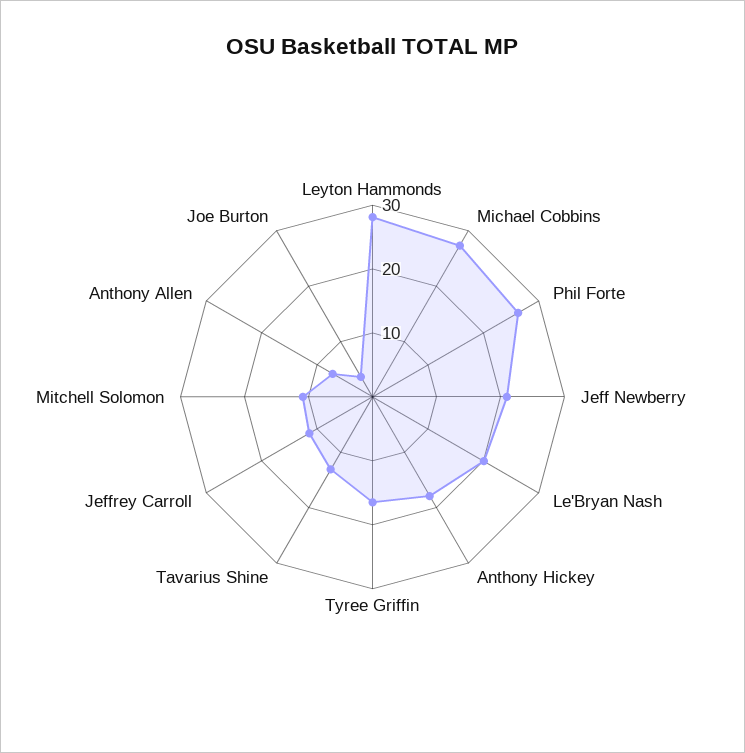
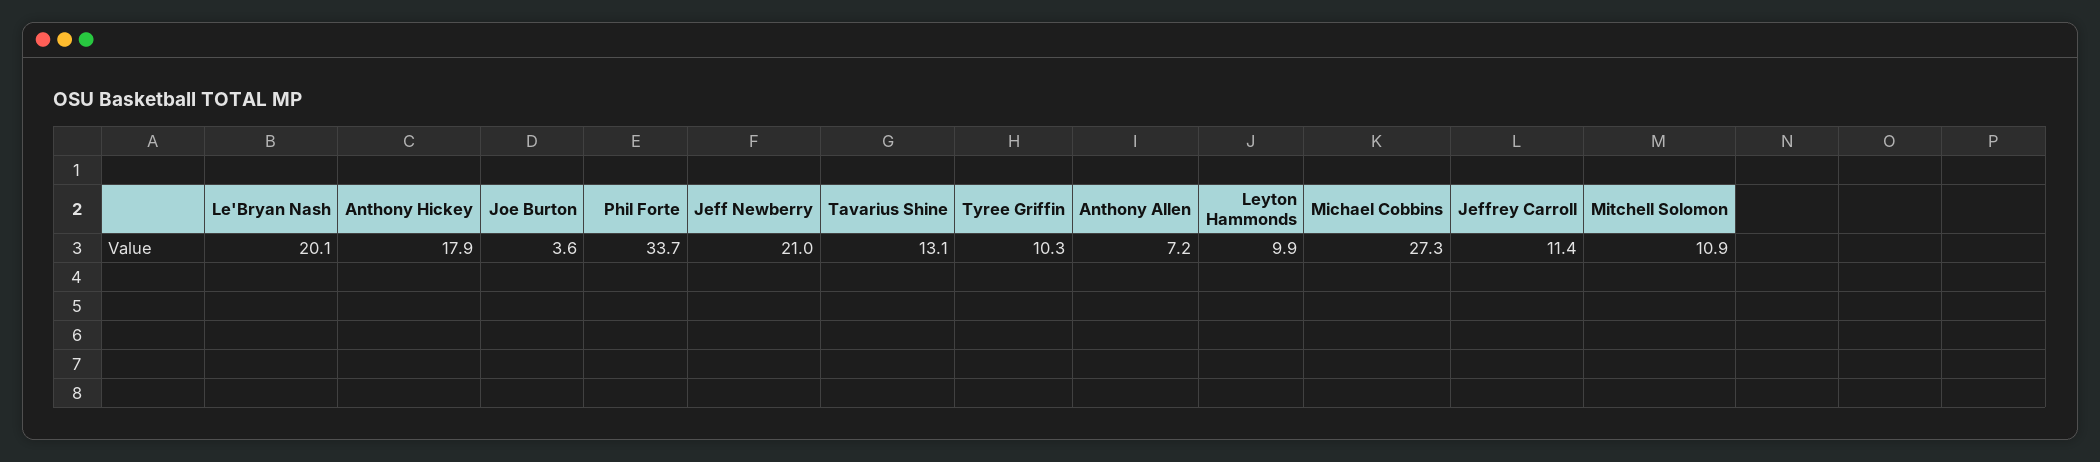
Leyton Hammonds: 28 -> 9.9
Phil Forte: 26 -> 33.7
Tyree Griffin: 16 -> 10.3

